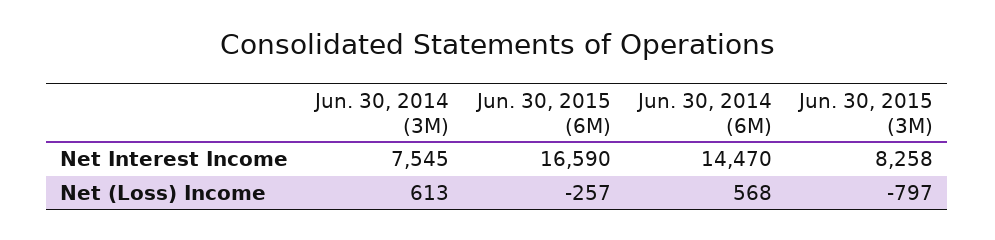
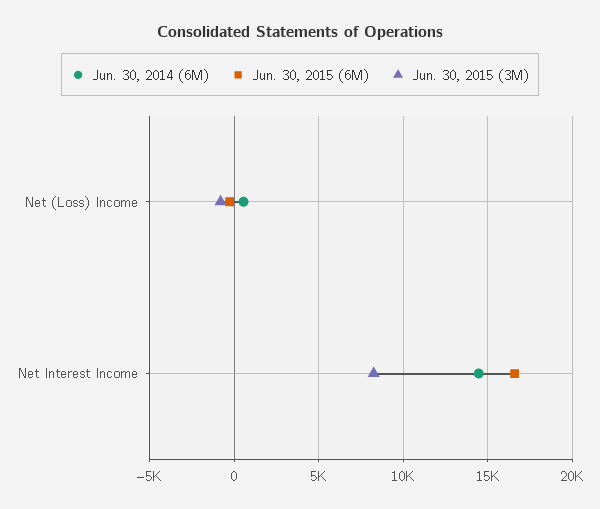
Jun. 30, 2014 (3M), Net Interest Income: 7545 -> none
Jun. 30, 2014 (3M), Net (Loss) Income: 613 -> none

